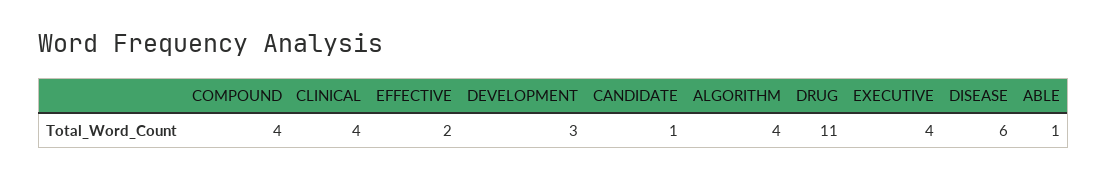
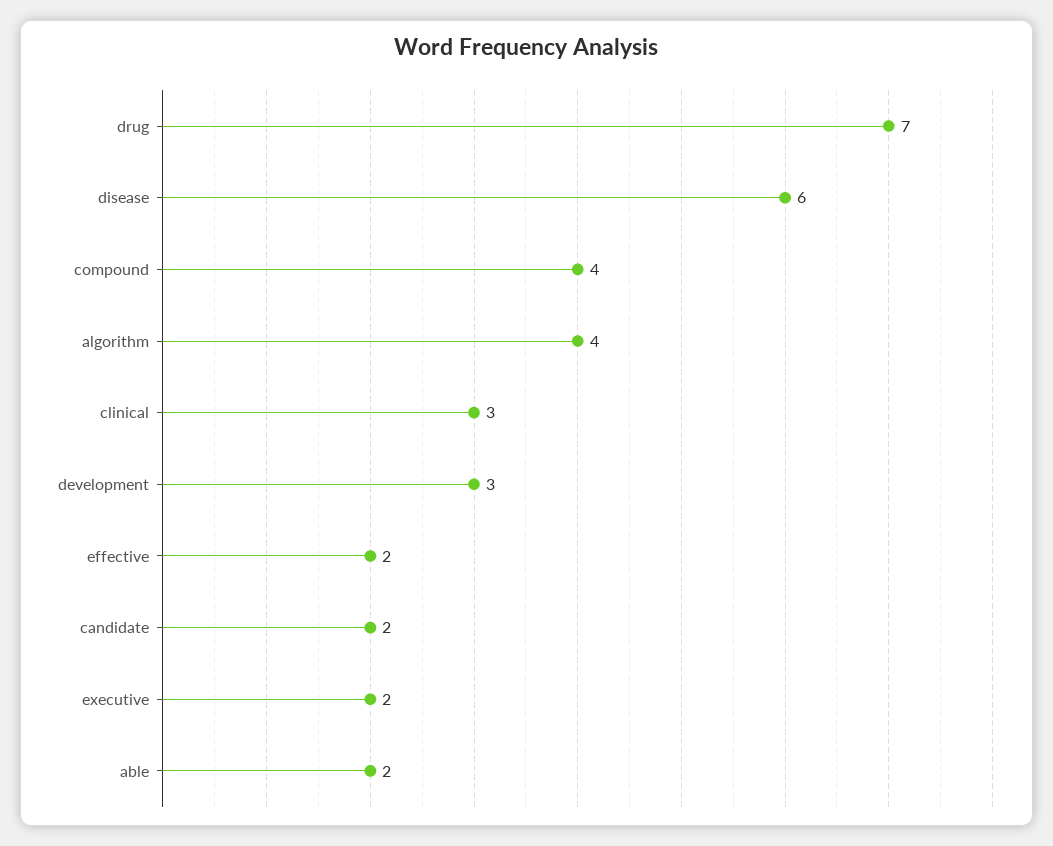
CLINICAL: 4 -> 3
CANDIDATE: 1 -> 2
DRUG: 11 -> 7
EXECUTIVE: 4 -> 2
ABLE: 1 -> 2

